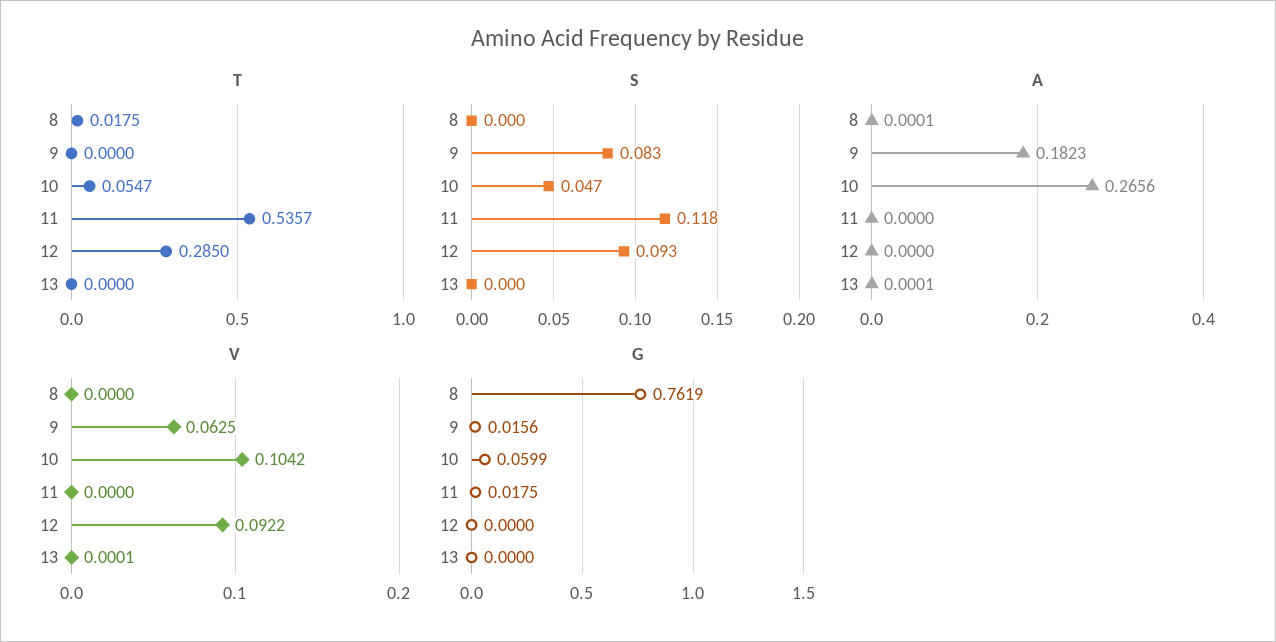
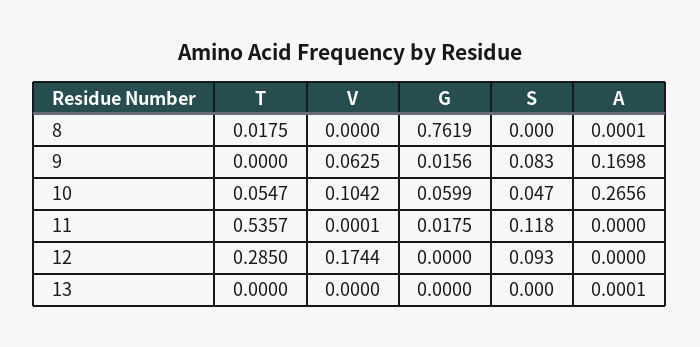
A, 9: 0.1823 -> 0.1698
V, 11: 0 -> 0.0001
V, 12: 0.0922 -> 0.1744
V, 13: 0.0001 -> 0

